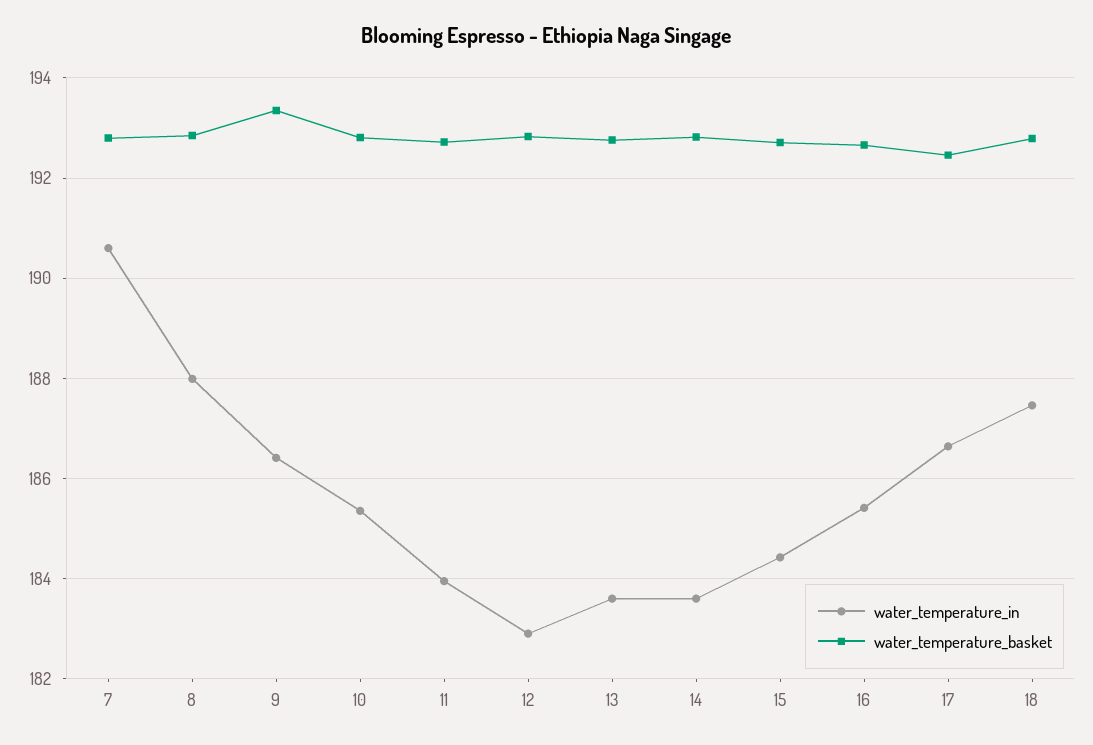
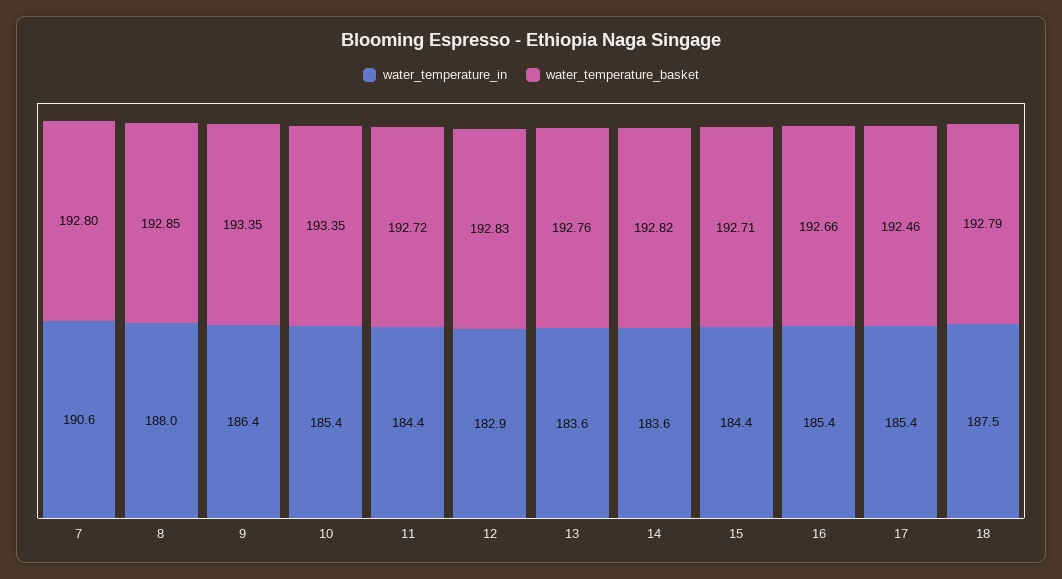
water_temperature_basket, 10: 192.8 -> 193.35
water_temperature_in, 11: 184 -> 184.4
water_temperature_in, 17: 186.6 -> 185.4

